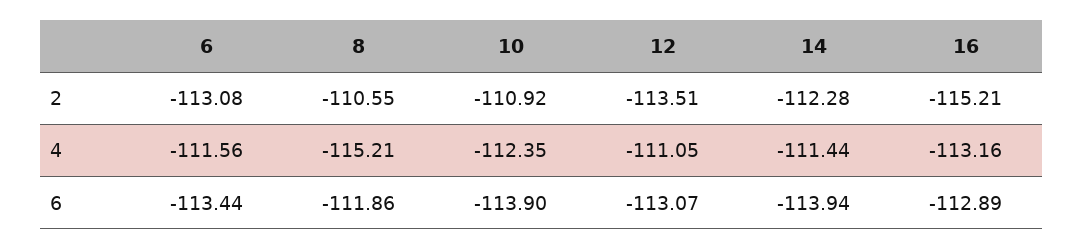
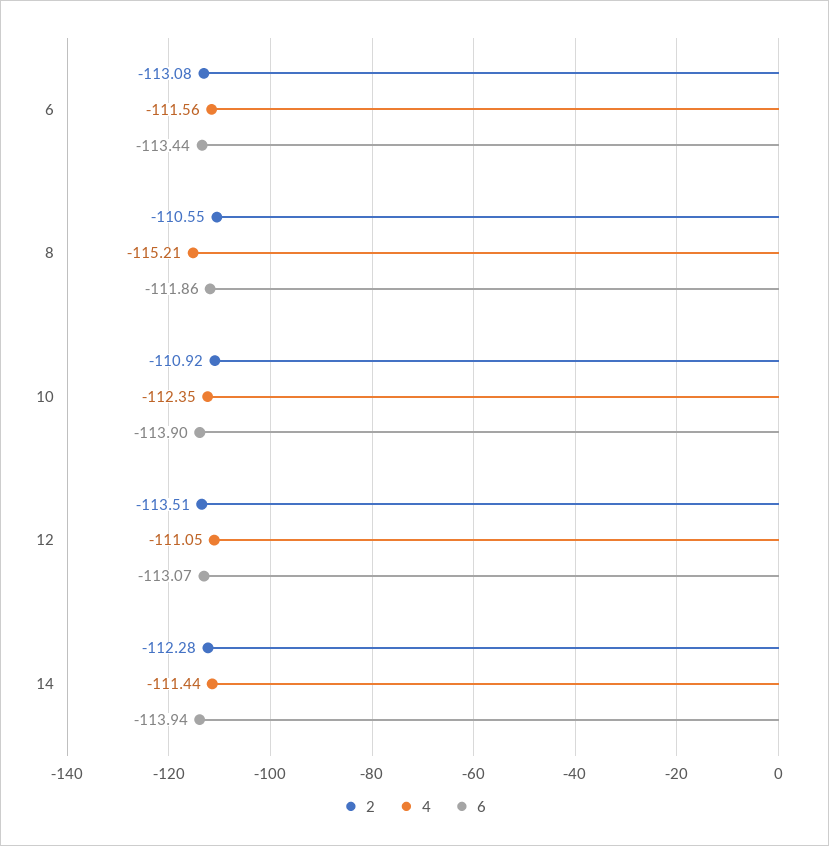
2, 16: -115.21 -> none
4, 16: -113.16 -> none
6, 16: -112.89 -> none

